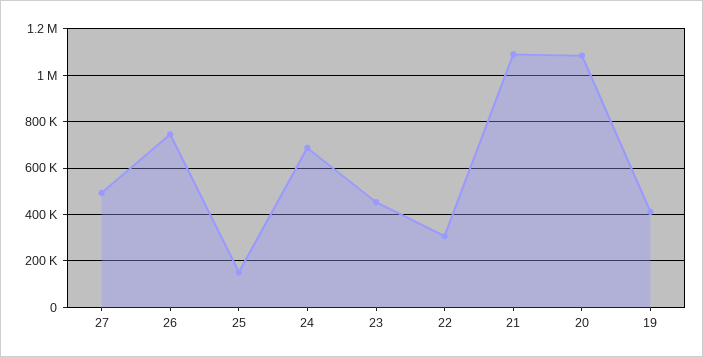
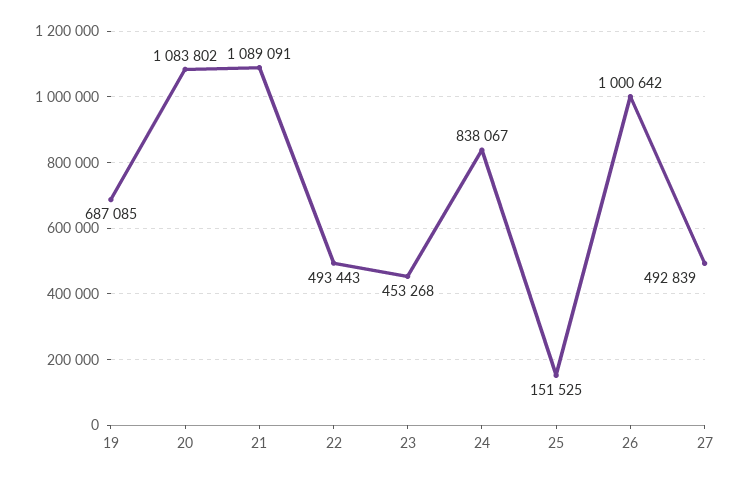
26: 750000 -> 1000642
24: 700000 -> 838067
22: 300000 -> 493443
19: 400000 -> 687085

